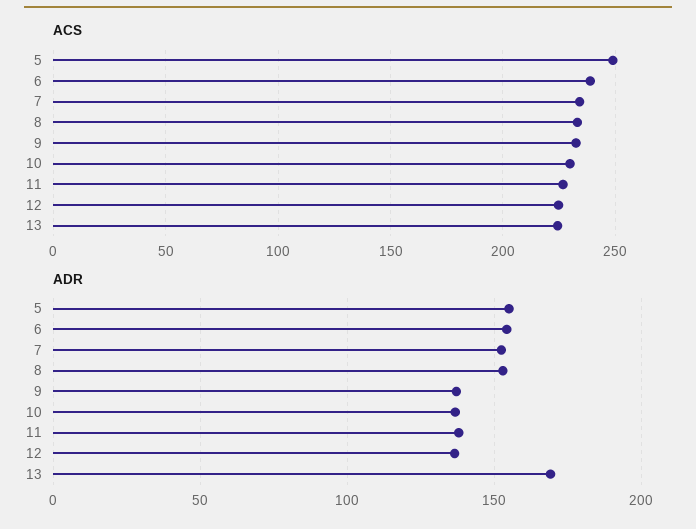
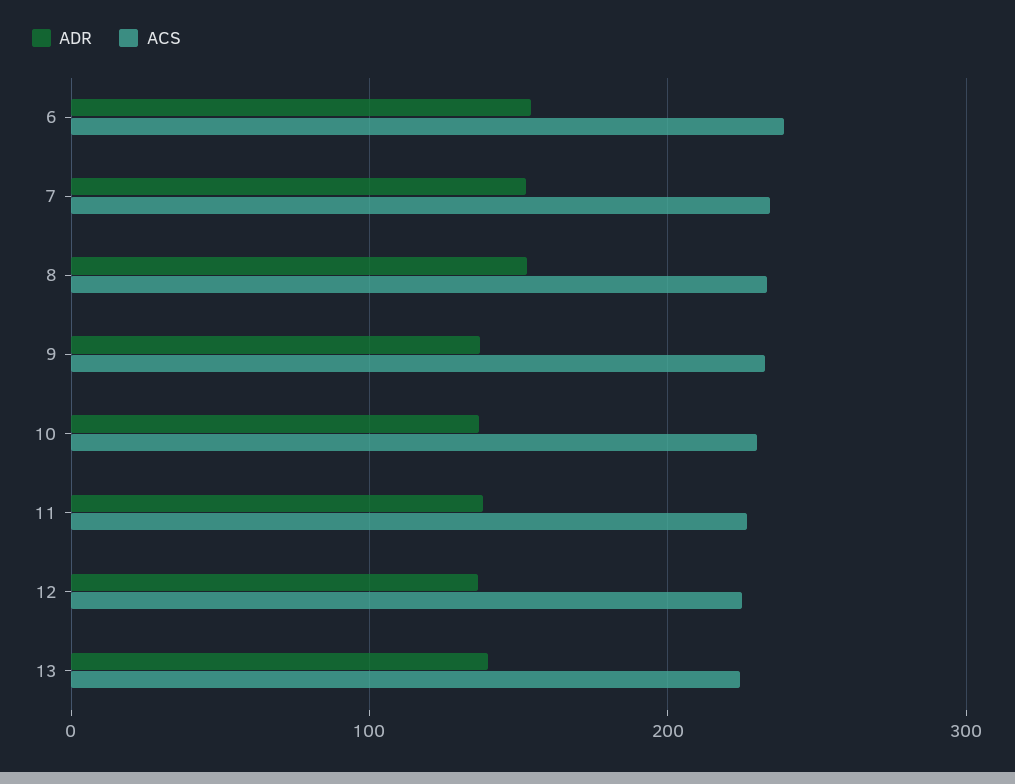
ACS, 5: 250 -> none
ADR, 5: 155 -> none
ADR, 13: 170 -> 140

